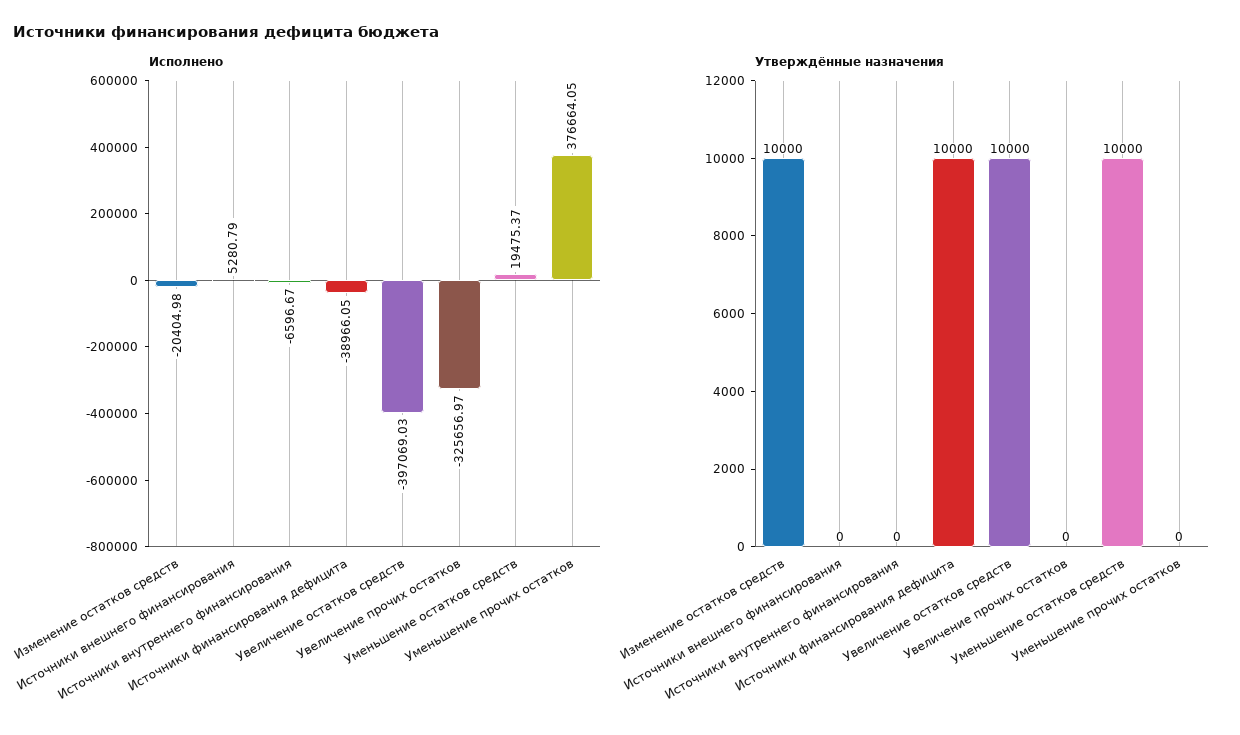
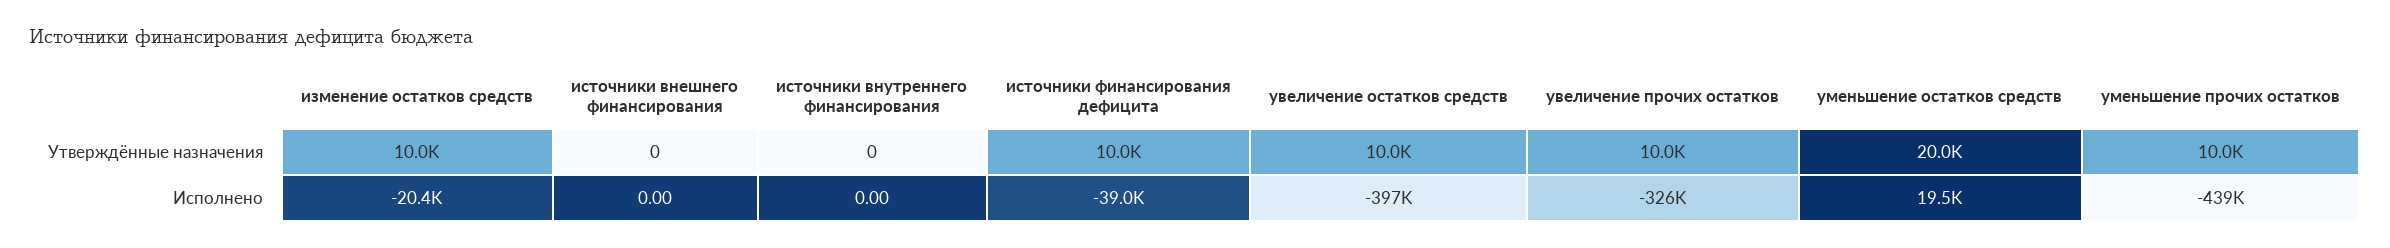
Исполнено, Источники внешнего финансирования: 5280.79 -> 0
Исполнено, Источники внутреннего финансирования: -6596.67 -> 0
Исполнено, Уменьшение прочих остатков: 376664.05 -> -439000
Утверждённые назначения, Увеличение прочих остатков: 0 -> 10000
Утверждённые назначения, Уменьшение остатков средств: 10000 -> 20000
Утверждённые назначения, Уменьшение прочих остатков: 0 -> 10000

